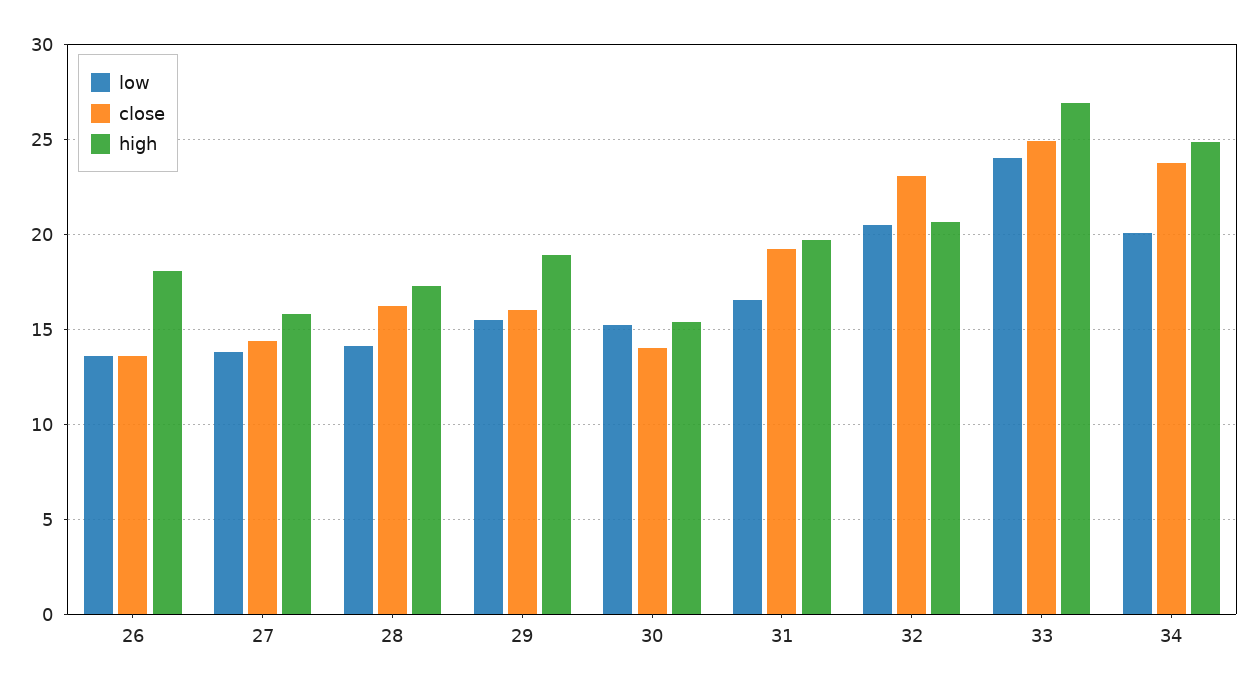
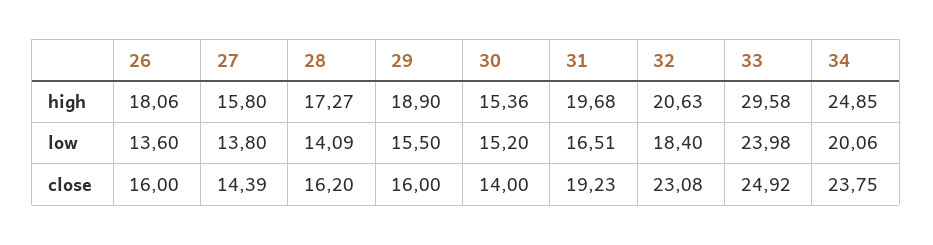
close, 26: 13.5 -> 16
low, 32: 20.5 -> 18.4
high, 33: 27 -> 29.58

